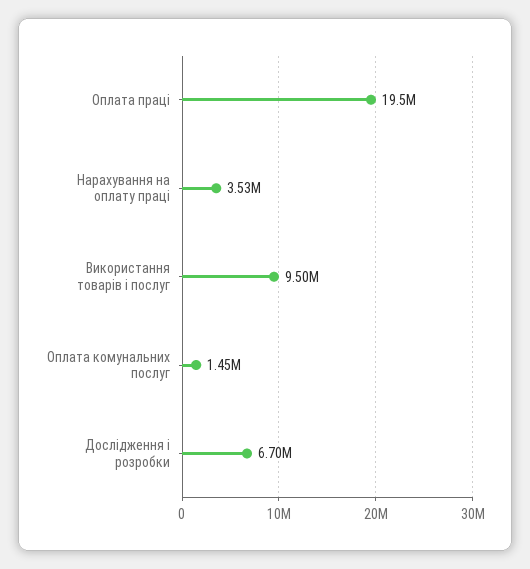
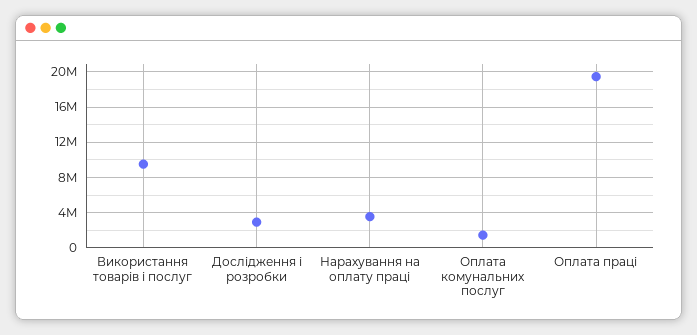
Дослідження і розробки: 6700000 -> 3000000

